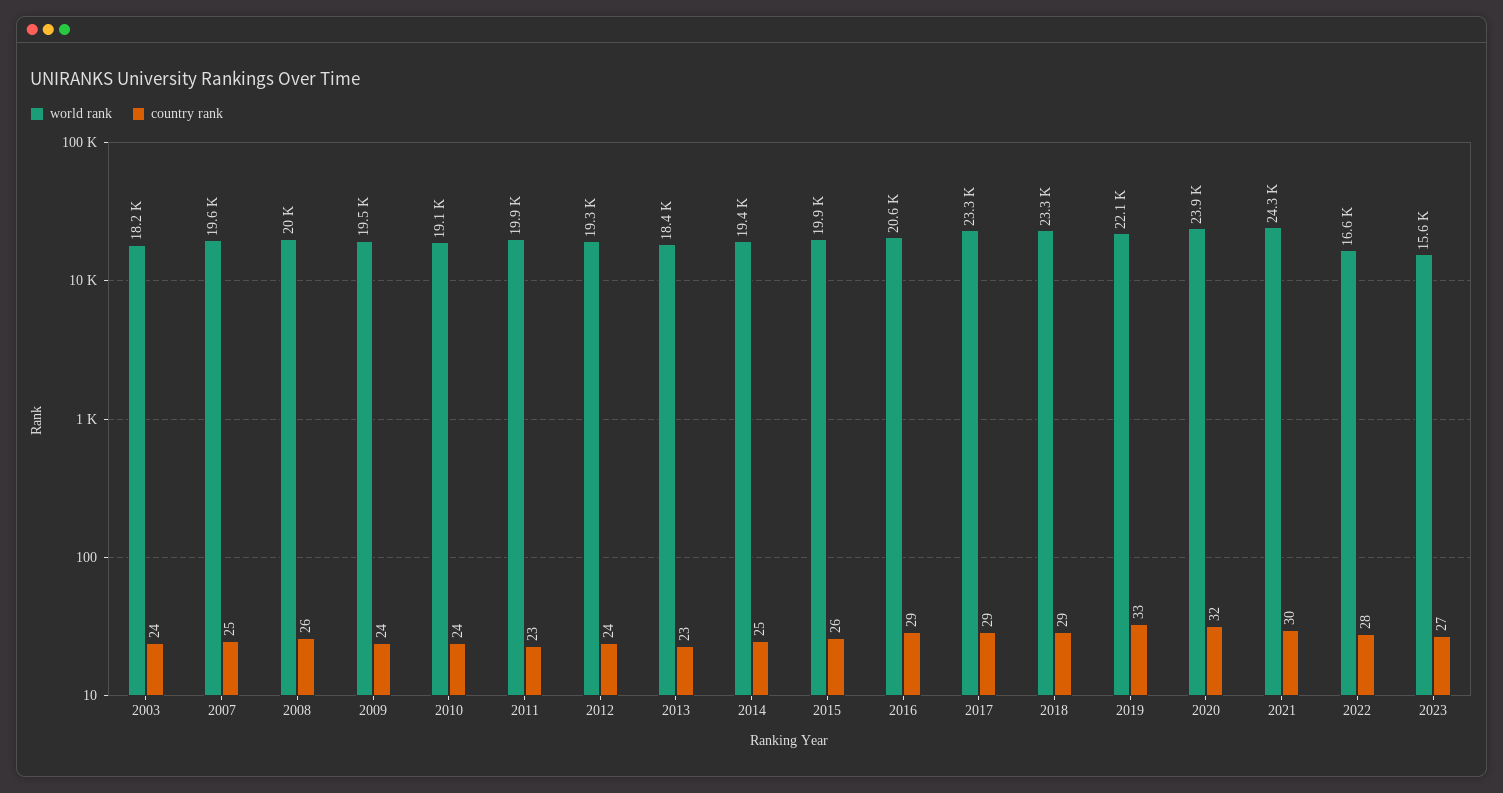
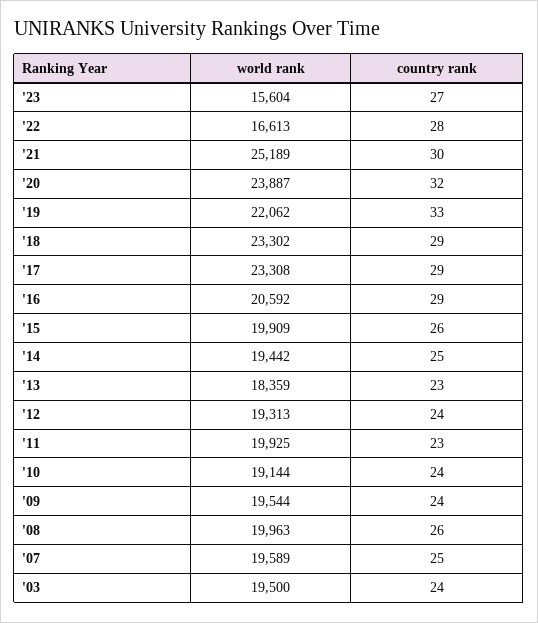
world rank, 2003: 18200 -> 19500
world rank, 2021: 24300 -> 25189

